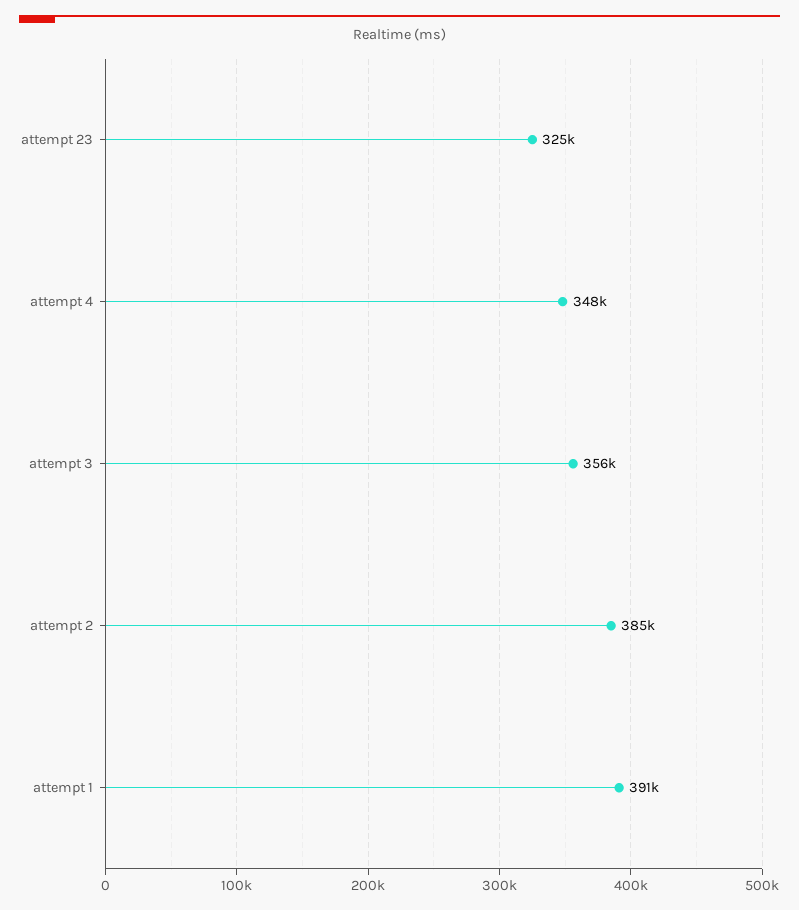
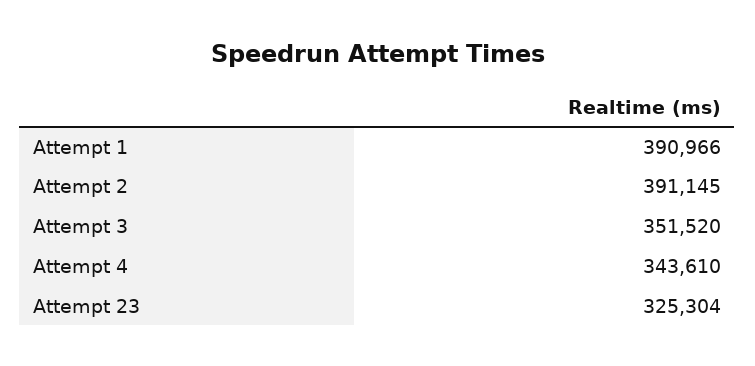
attempt 4: 348000 -> 343610
attempt 3: 356000 -> 351520
attempt 2: 385000 -> 391145

